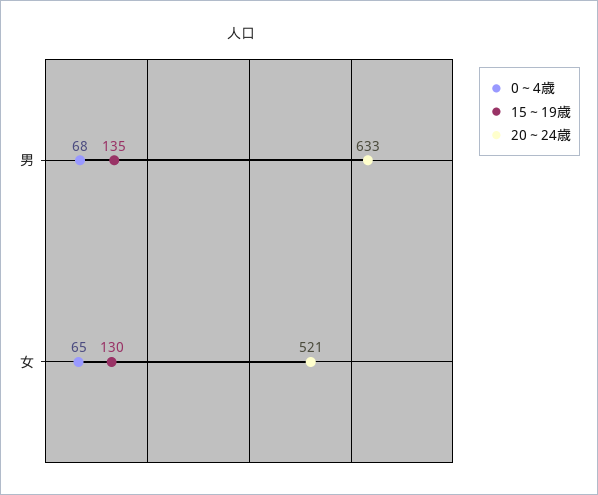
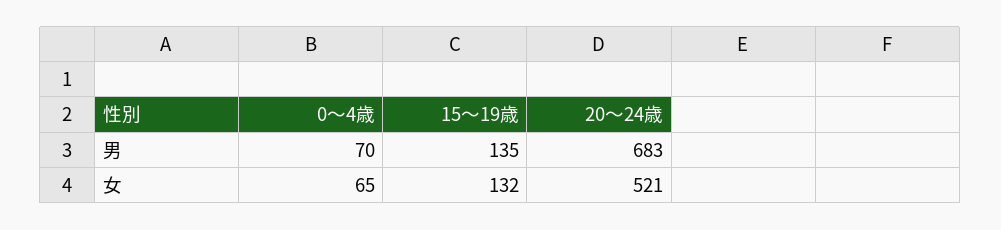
0～4歳, 男: 68 -> 70
20～24歳, 男: 633 -> 683
15～19歳, 女: 130 -> 132

